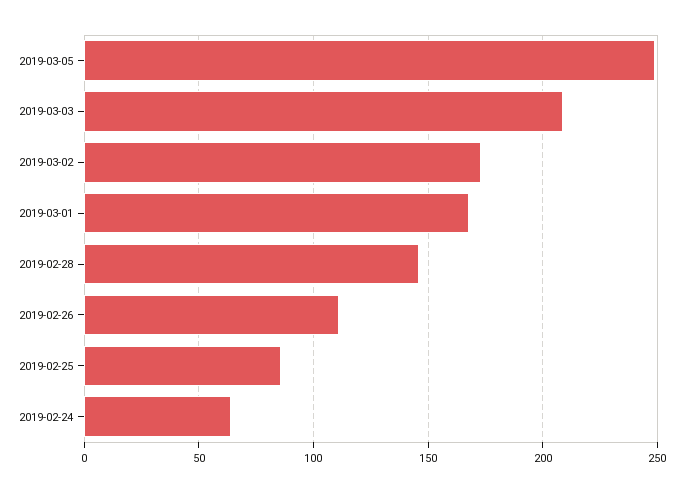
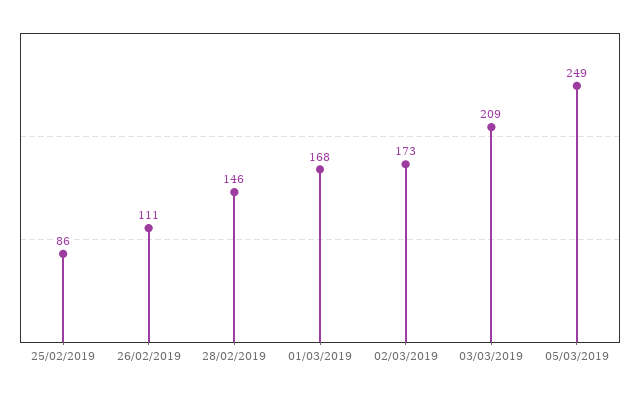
2019-02-24: 65 -> none

